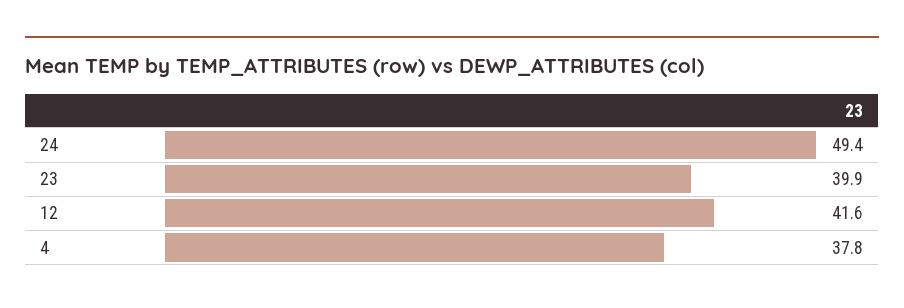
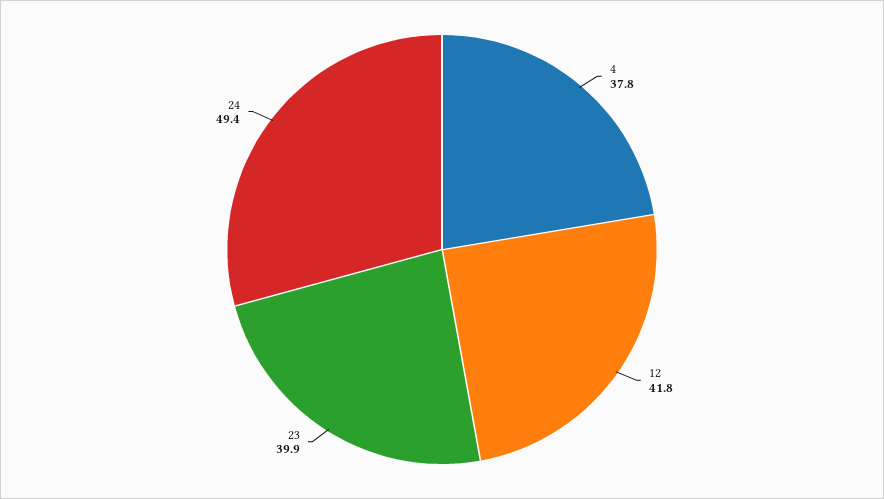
12: 41.6 -> 41.8

